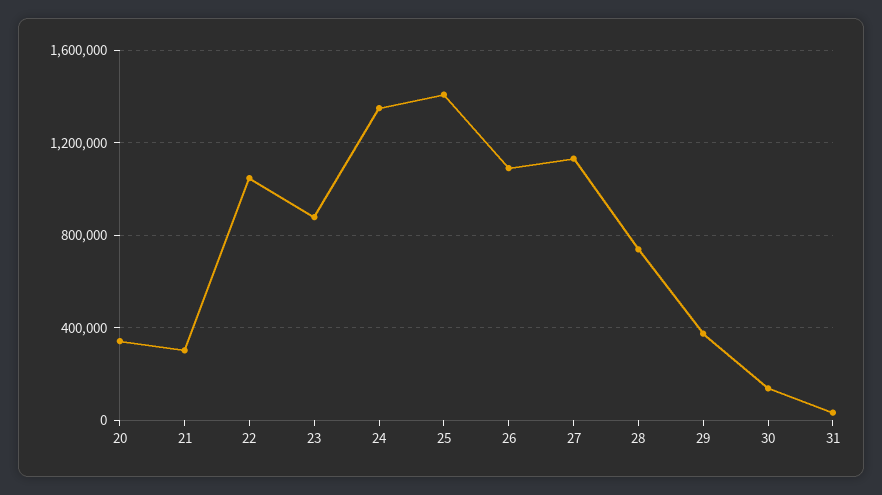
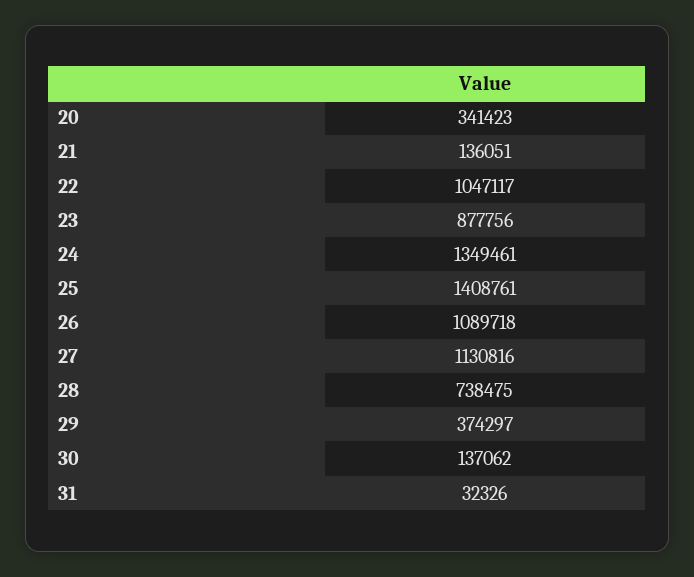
21: 300000 -> 136051

